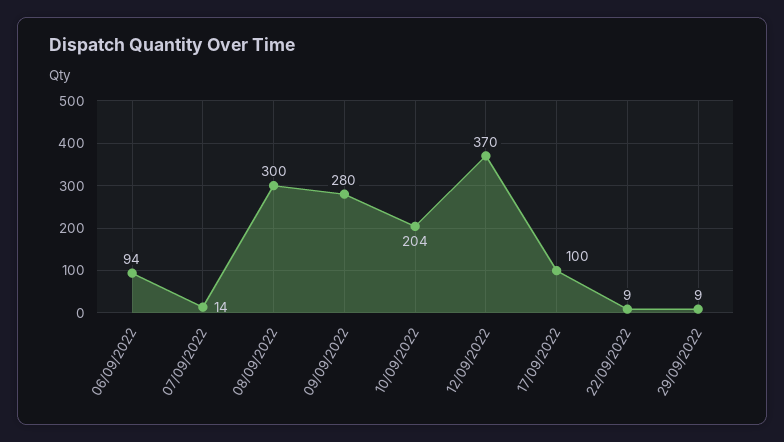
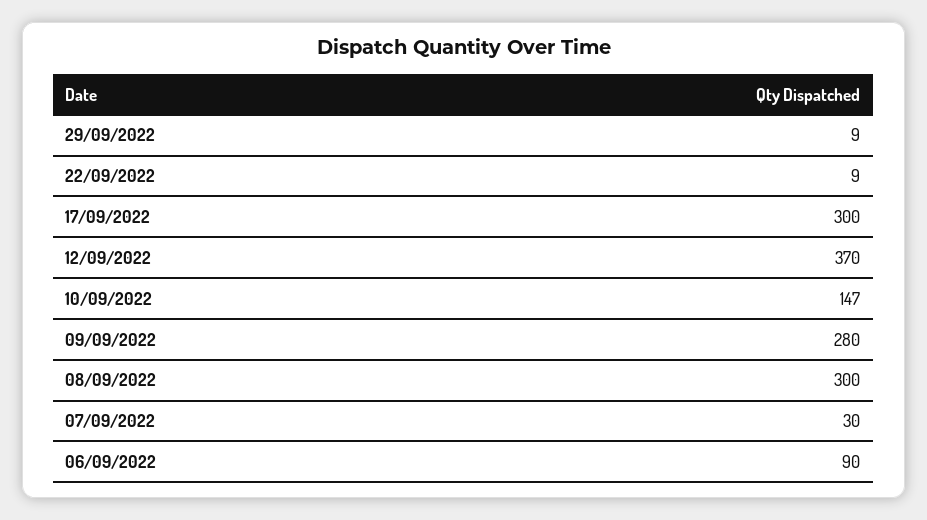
06/09/2022: 94 -> 90
07/09/2022: 14 -> 30
10/09/2022: 204 -> 147
17/09/2022: 100 -> 300

